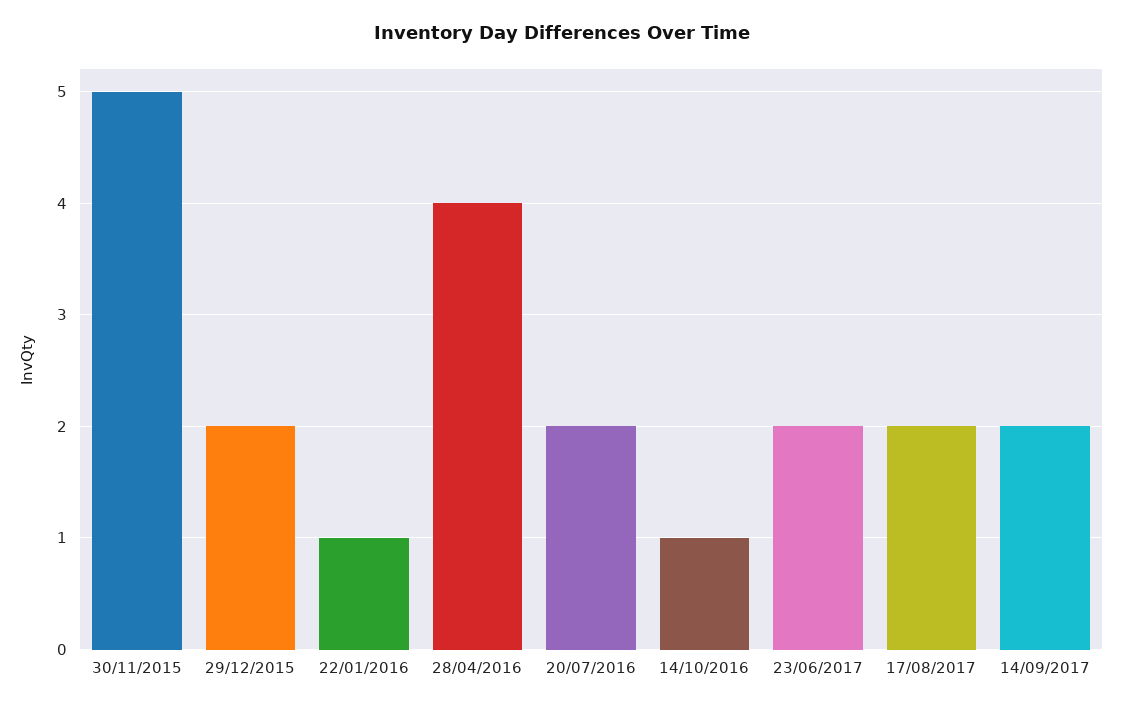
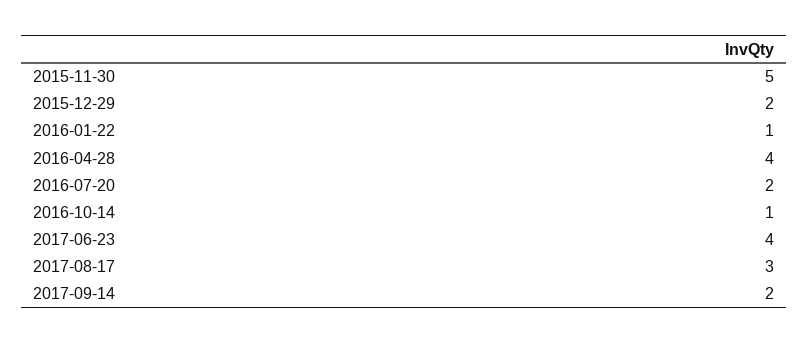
23/06/2017: 2 -> 4
17/08/2017: 2 -> 3

